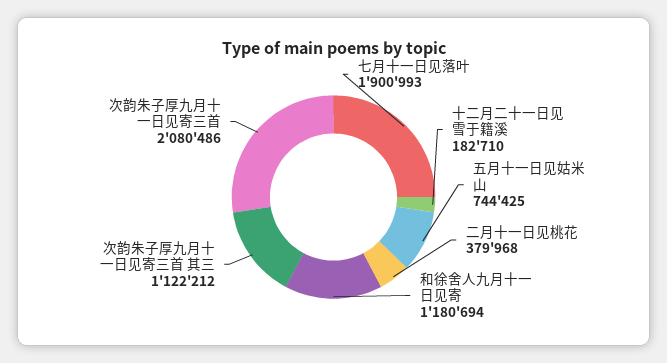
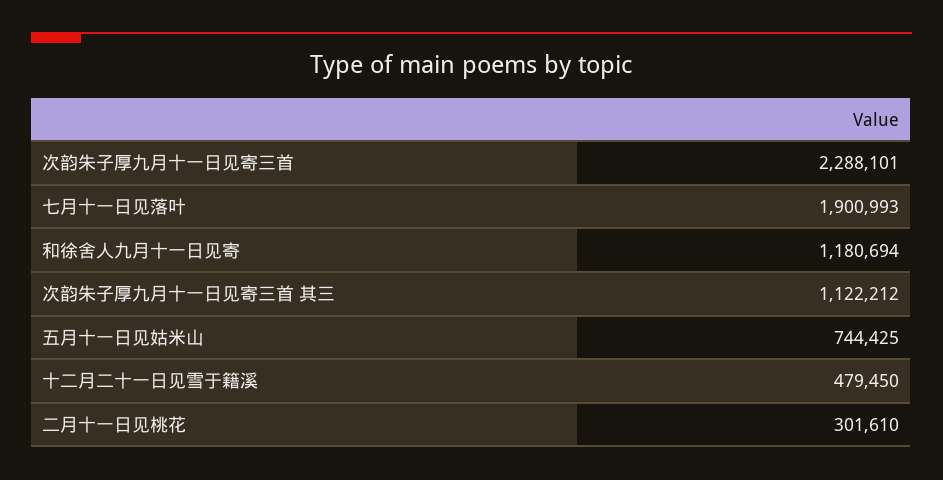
十二月二十一日见雪于籍溪: 182710 -> 479450
二月十一日见桃花: 379968 -> 301610
次韵朱子厚九月十一日见寄三首: 2080486 -> 2288101

